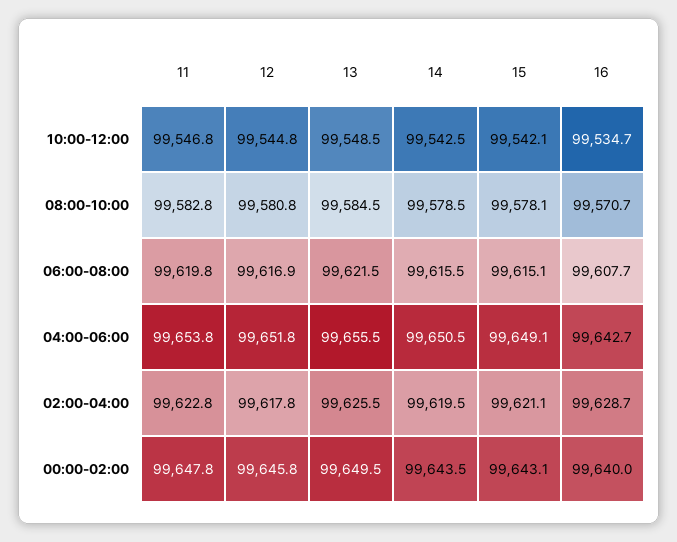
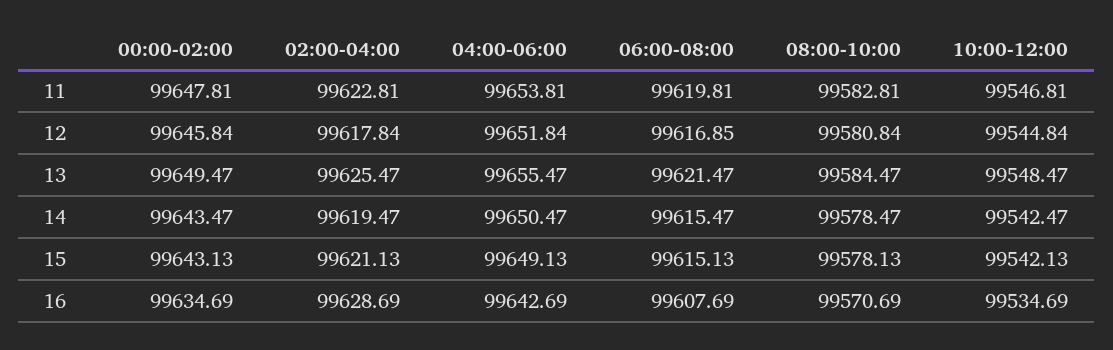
16, 00:00-02:00: 99640 -> 99634.69

